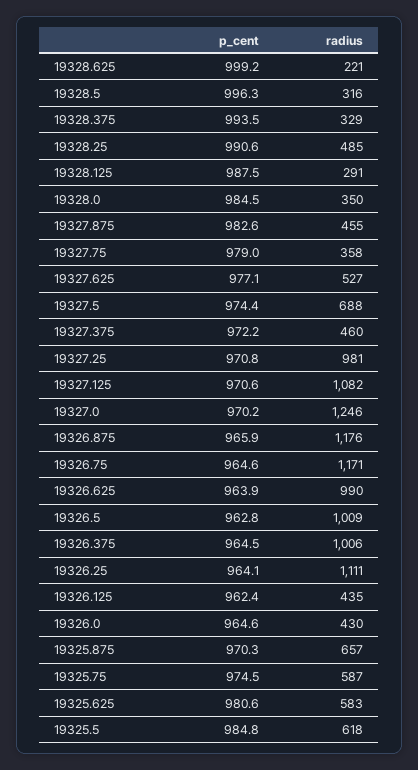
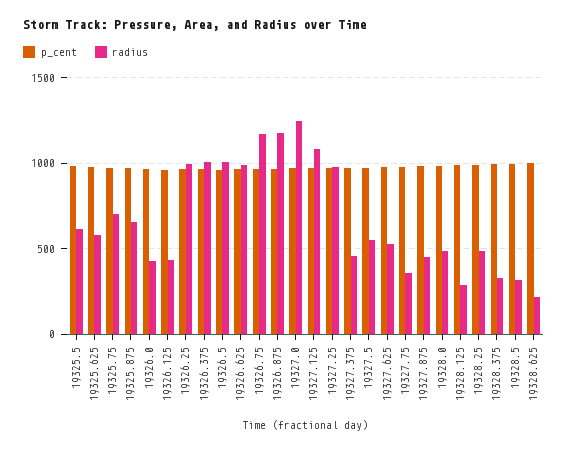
radius, 19328.0: 350 -> 500
radius, 19327.5: 688 -> 550
radius, 19326.25: 1111 -> 1000
radius, 19325.75: 587 -> 700

